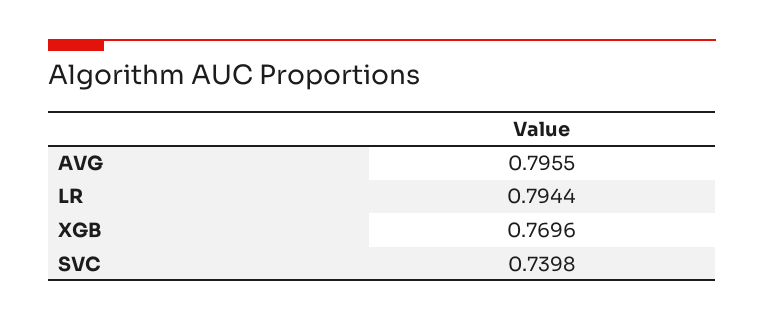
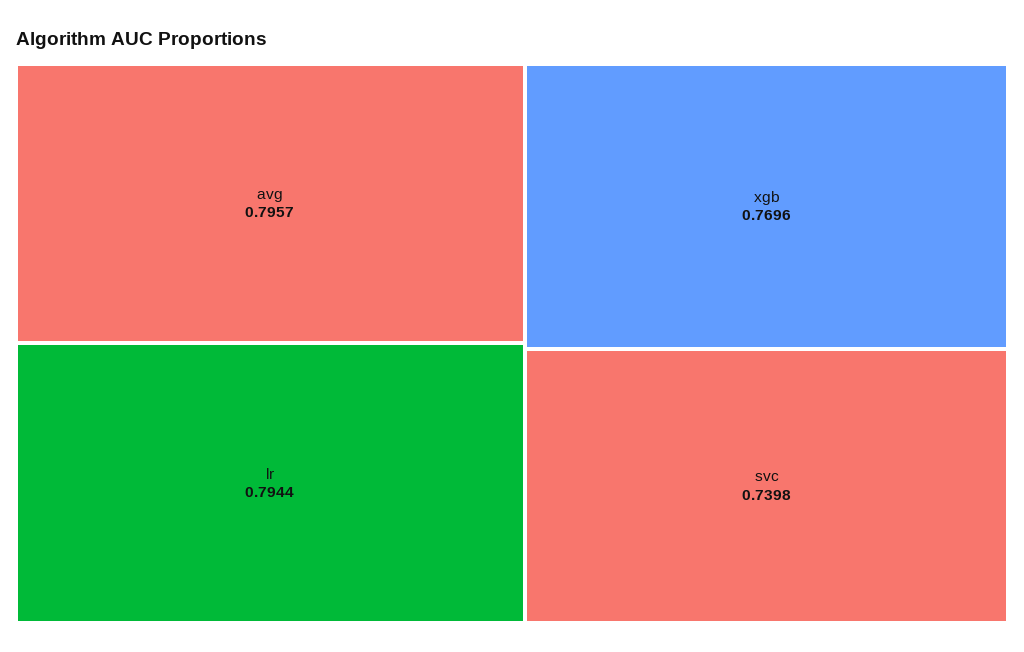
AVG: 0.7955 -> 0.7957

